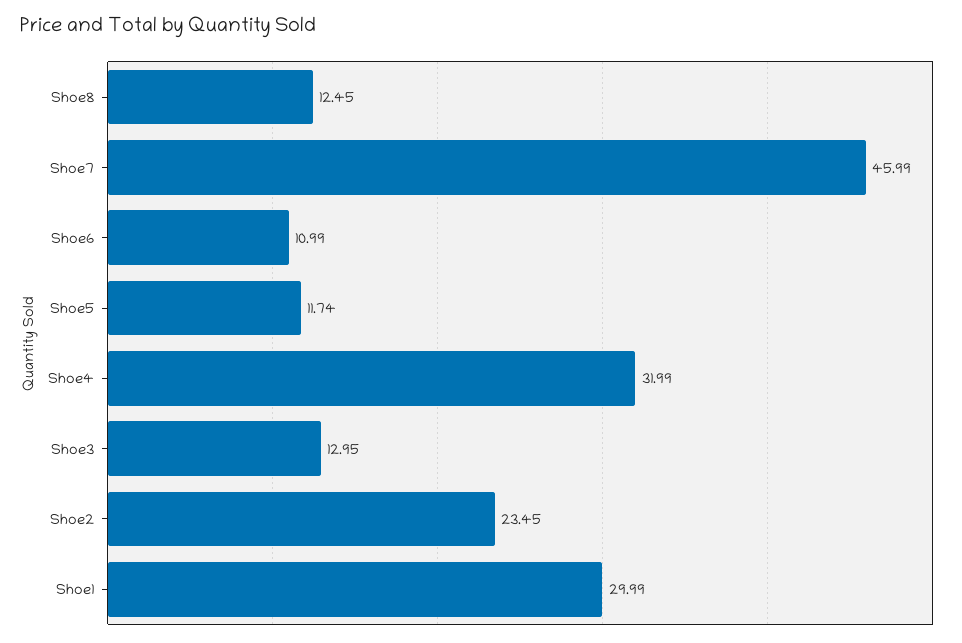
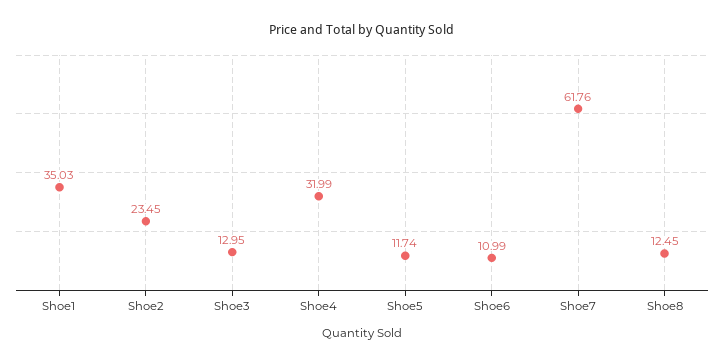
Shoe7: 45.99 -> 61.76
Shoe1: 29.99 -> 35.03

